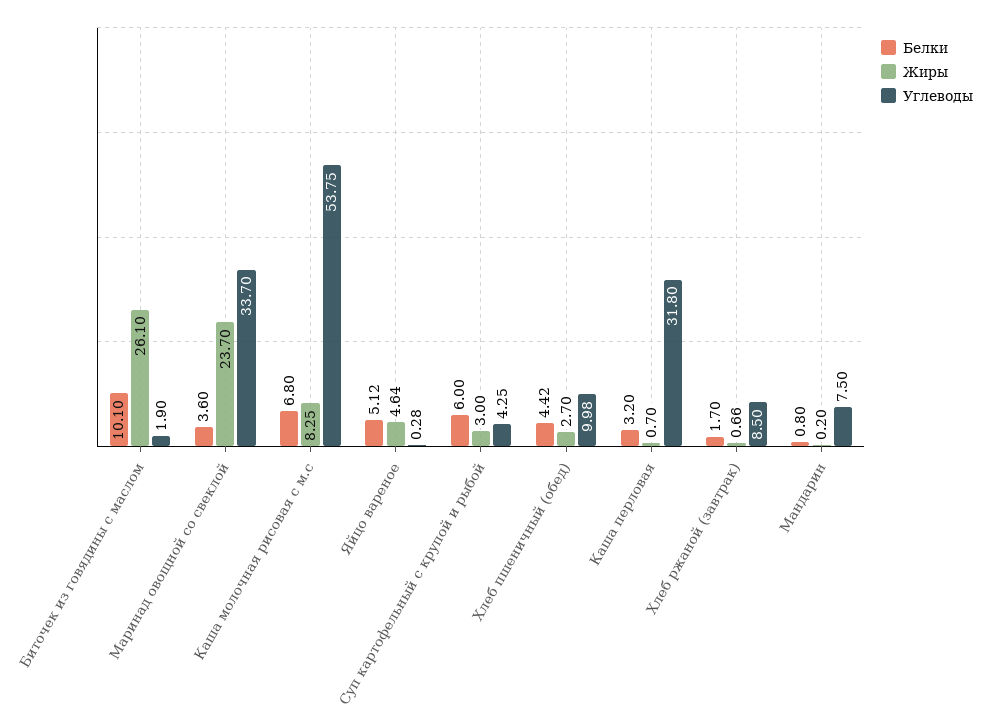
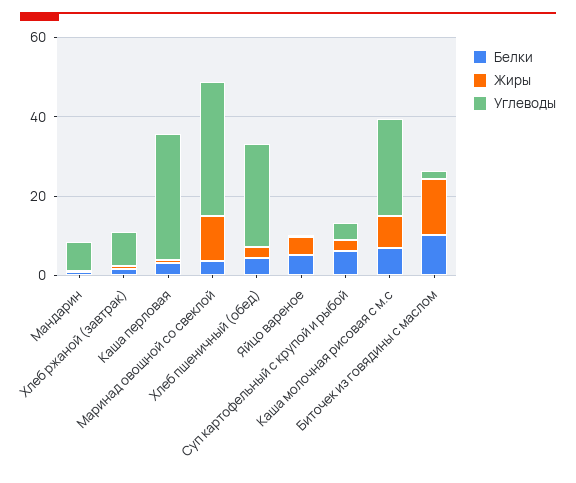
Жиры, Биточек из говядины с маслом: 26.1 -> 15
Жиры, Маринад овощной со свеклой: 23.7 -> 10
Углеводы, Каша молочная рисовая с м.с: 53.75 -> 25
Углеводы, Хлеб пшеничный (обед): 9.98 -> 25

